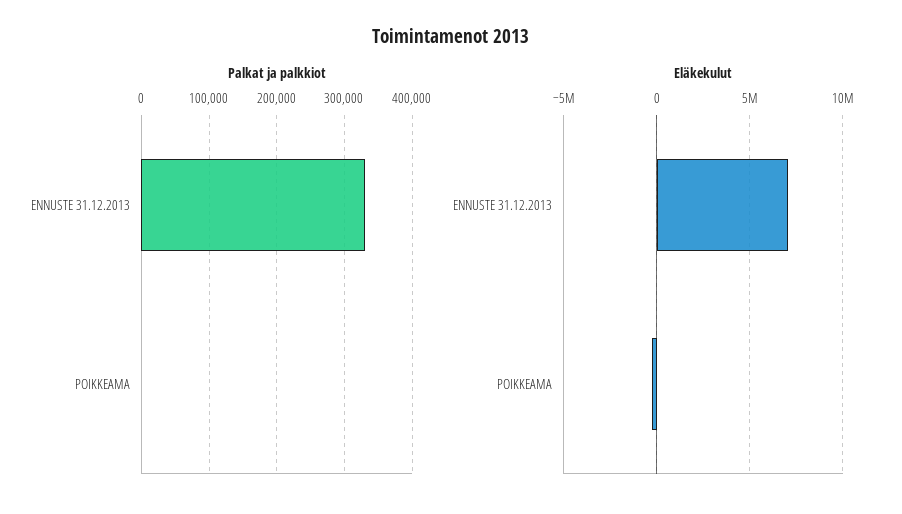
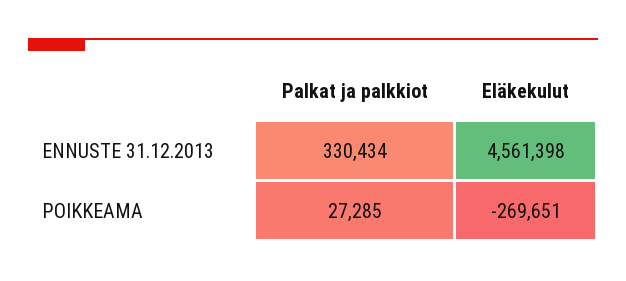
Palkat ja palkkiot, POIKKEAMA: 0 -> 27285
Eläkekulut, ENNUSTE 31.12.2013: 7000000 -> 4561398

